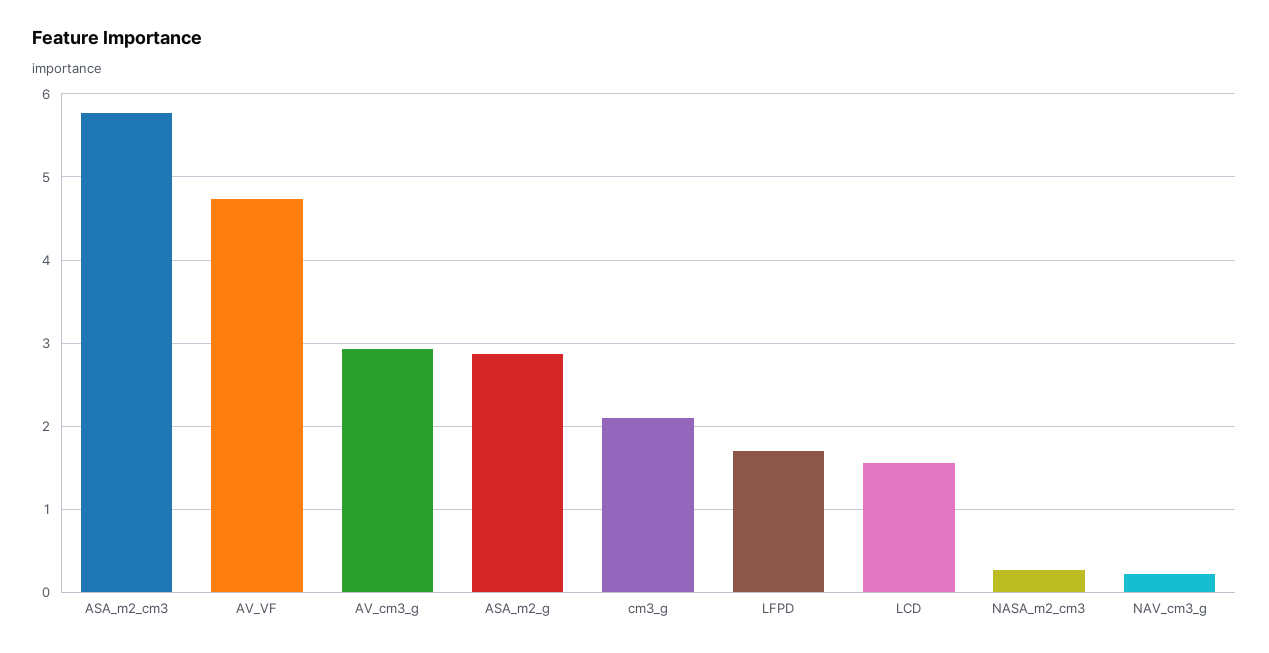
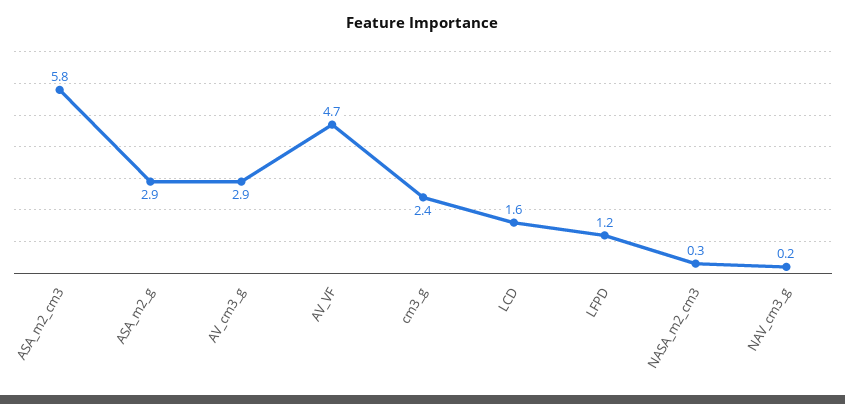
cm3_g: 2.1 -> 2.4
LFPD: 1.7 -> 1.2

